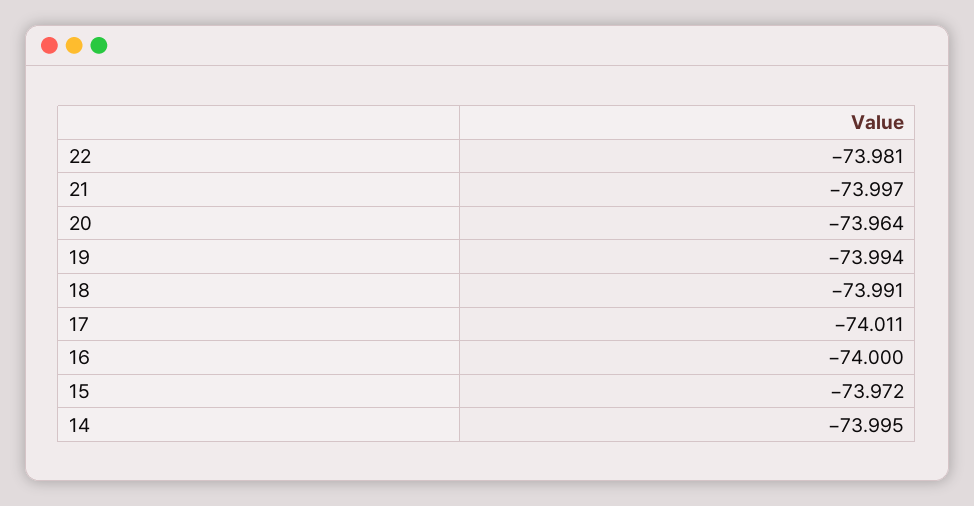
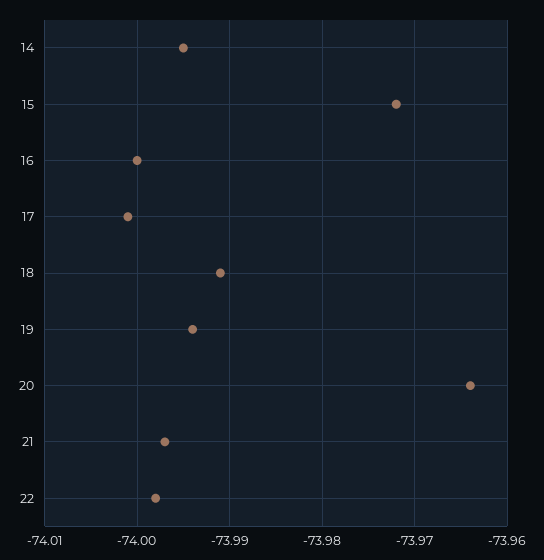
22: -73.981 -> -73.998
17: -74.011 -> -74.001

